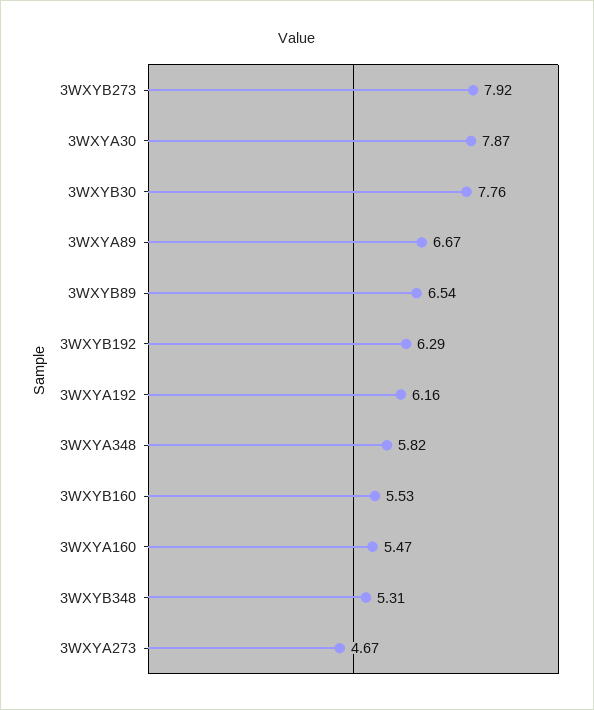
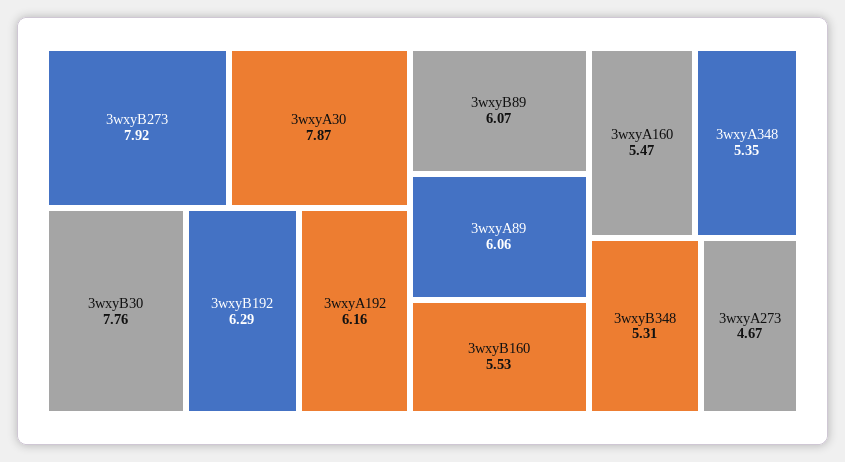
3WXYA89: 6.67 -> 6.06
3WXYB89: 6.54 -> 6.07
3WXYA348: 5.82 -> 5.35

